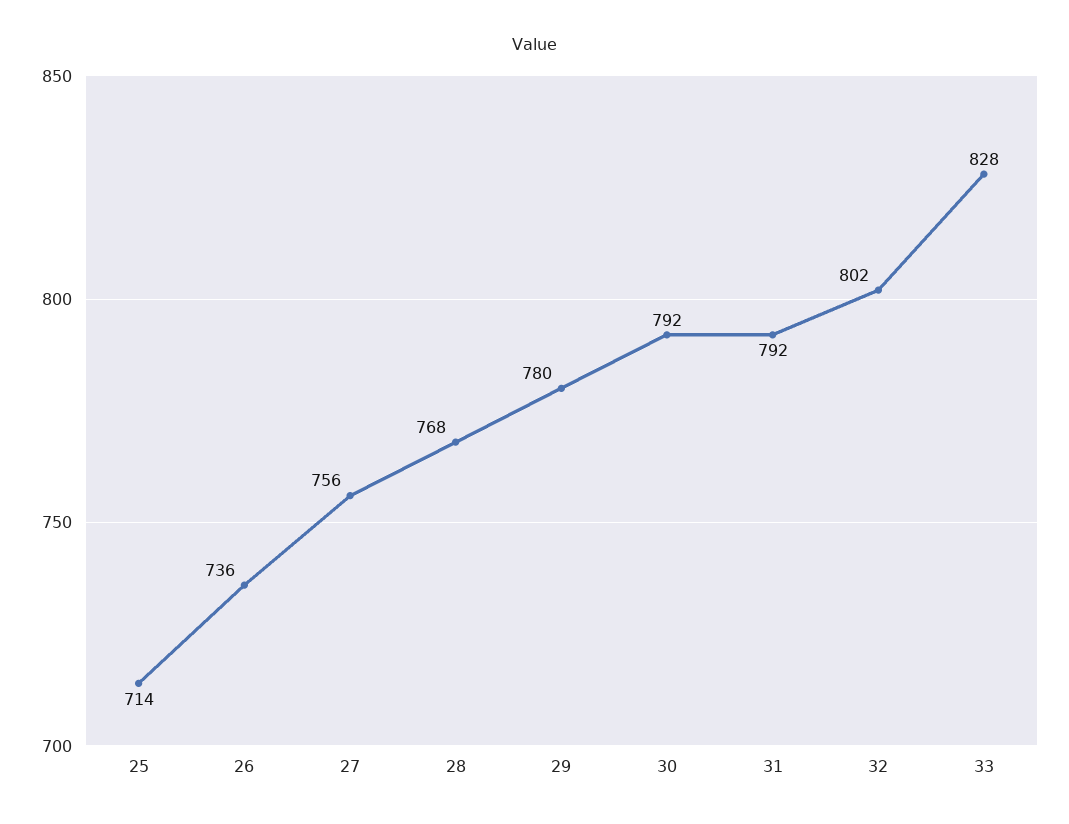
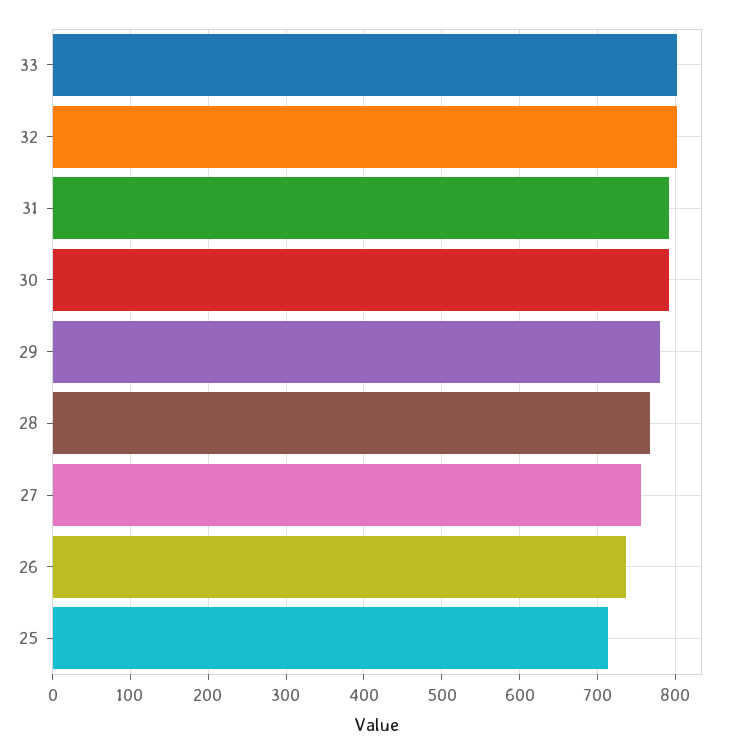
33: 828 -> 800

